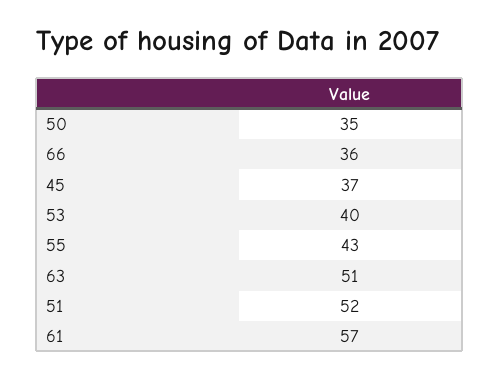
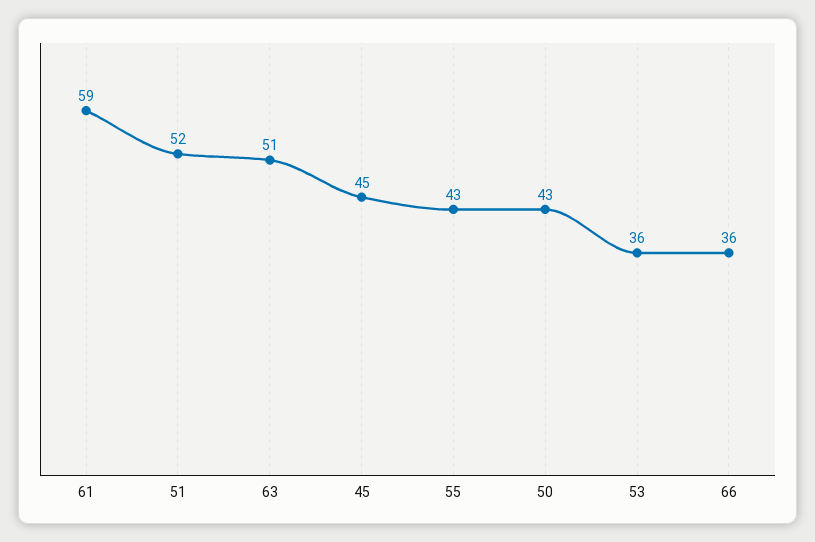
50: 35 -> 43
45: 37 -> 45
53: 40 -> 36
61: 57 -> 59

